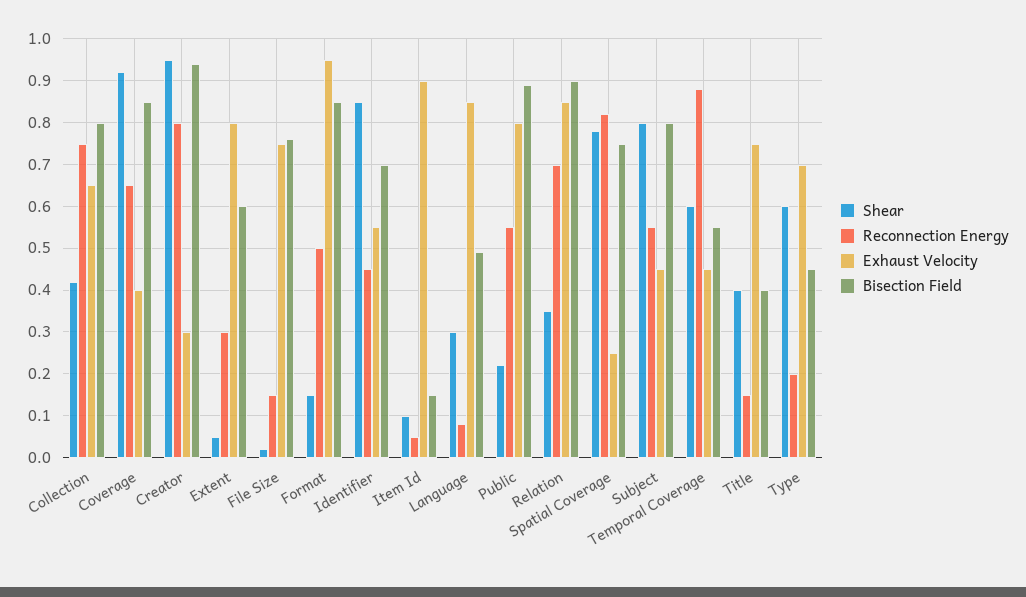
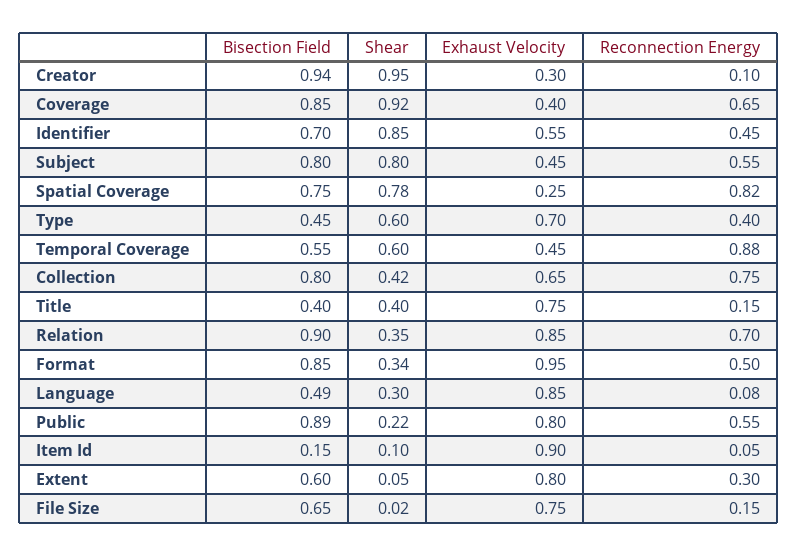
Reconnection Energy, Creator: 0.8 -> 0.1
Bisection Field, File Size: 0.75 -> 0.65
Shear, Format: 0.15 -> 0.34
Reconnection Energy, Type: 0.2 -> 0.4

